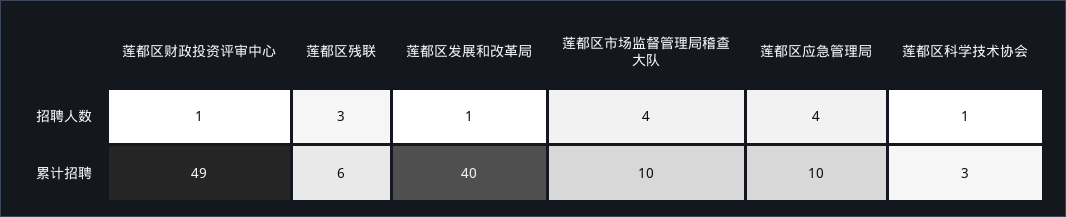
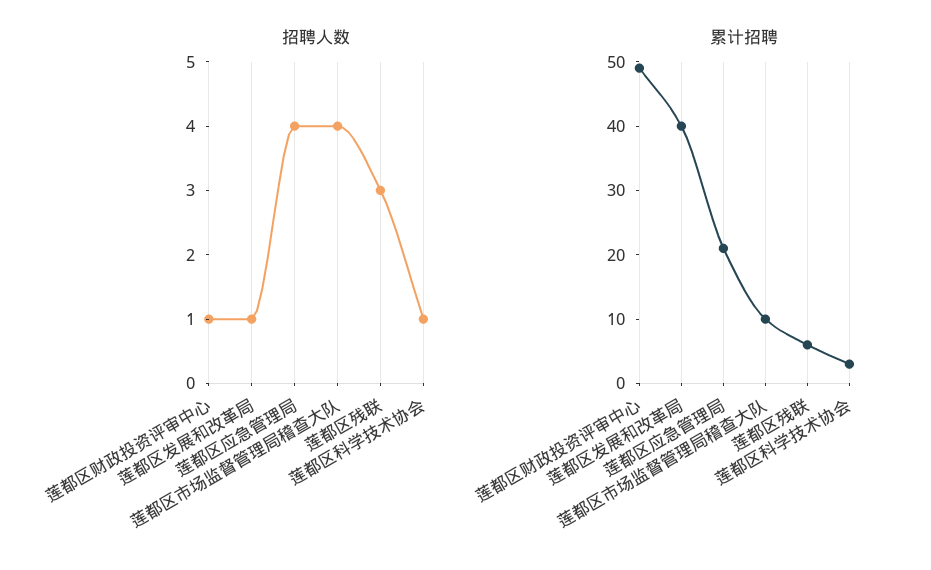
累计招聘, 莲都区应急管理局: 10 -> 20

